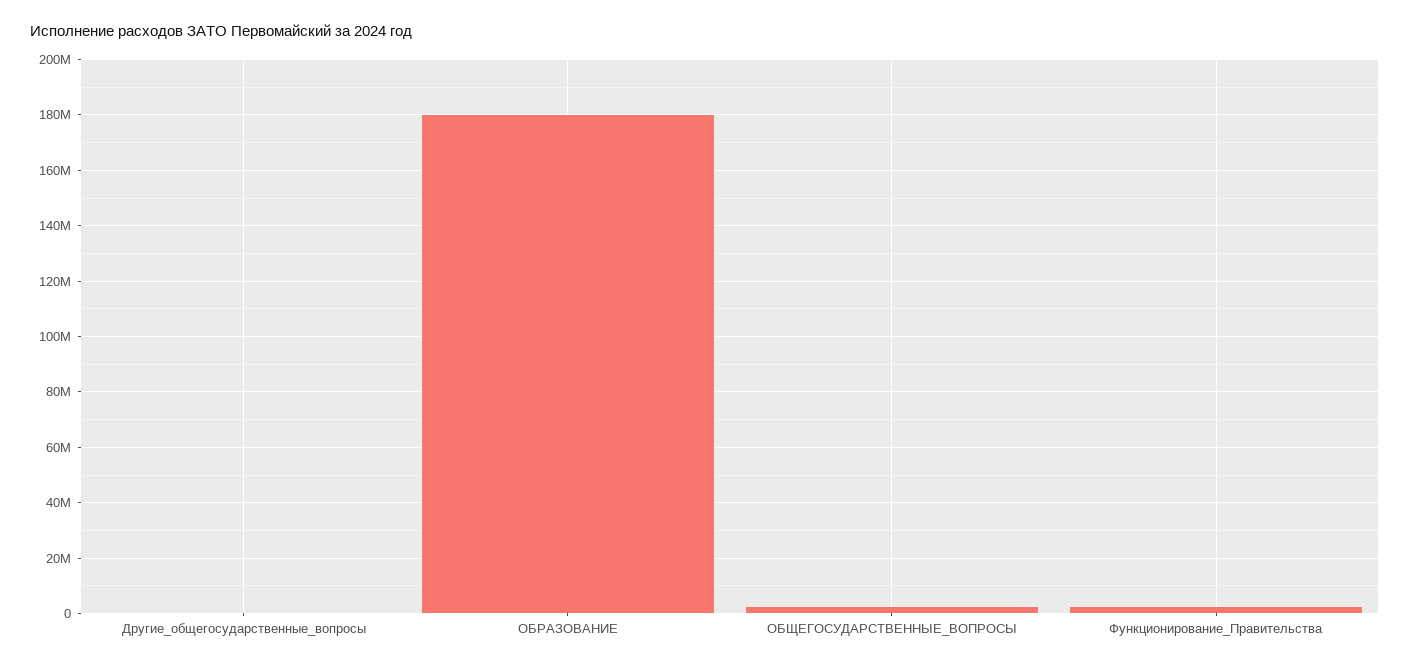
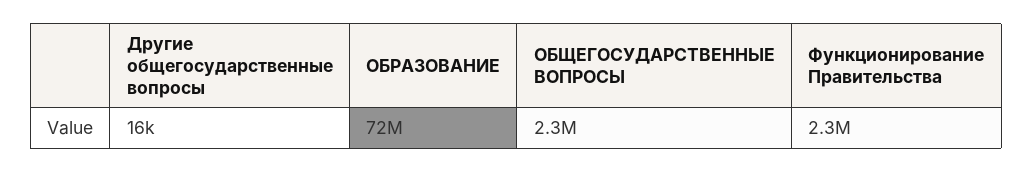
ОБРАЗОВАНИЕ: 180000000 -> 72000000

